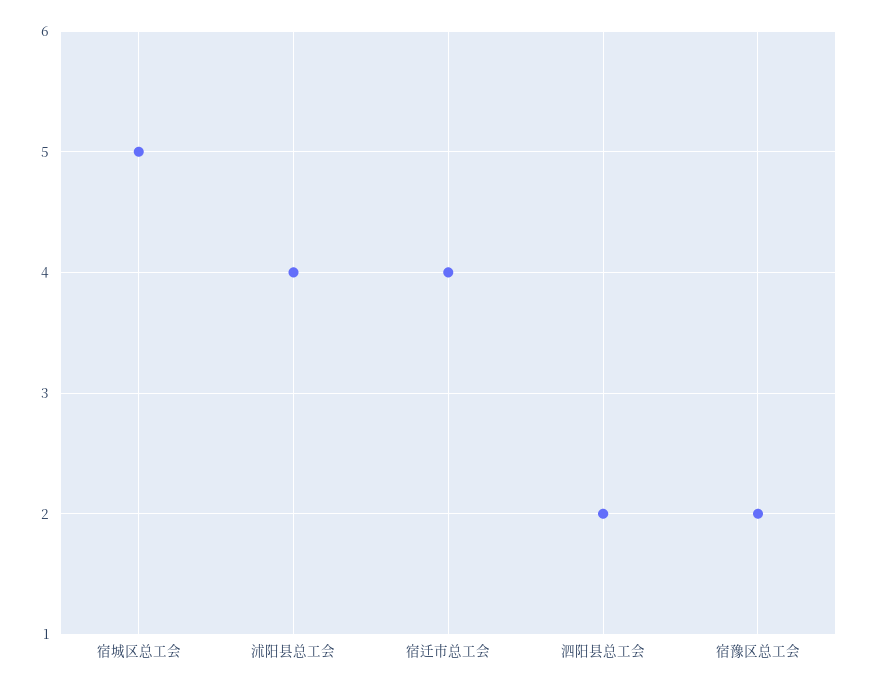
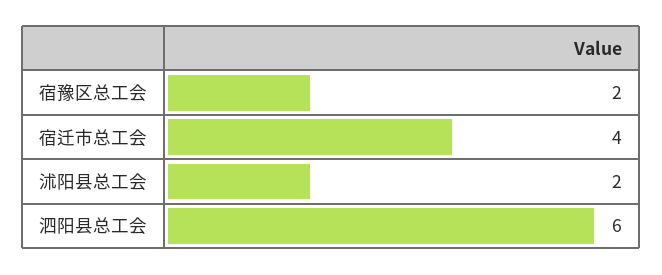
宿城区总工会: 5 -> none
沭阳县总工会: 4 -> 2
泗阳县总工会: 2 -> 6

